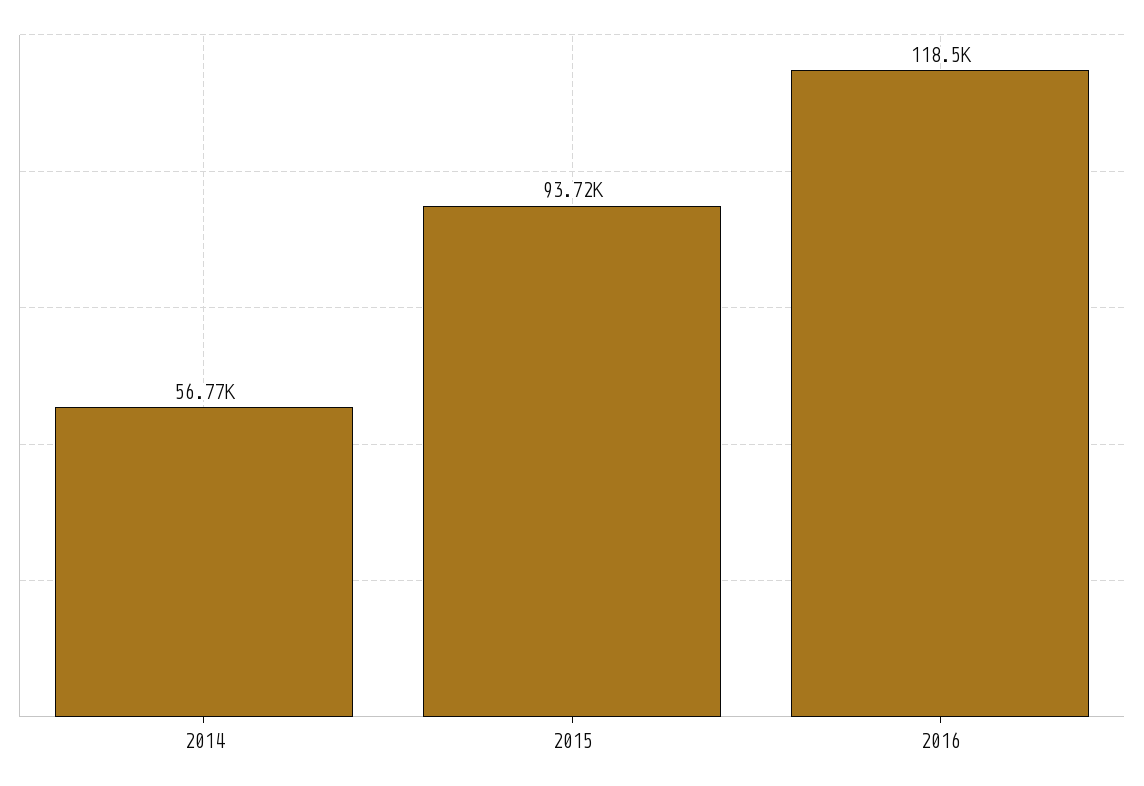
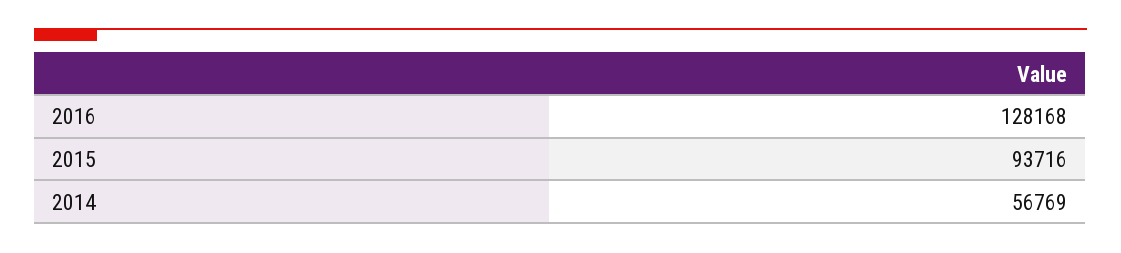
2016: 118500 -> 128168

